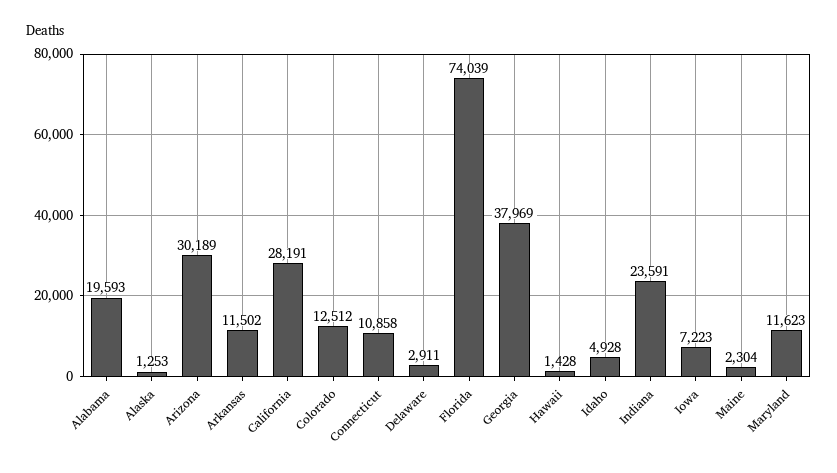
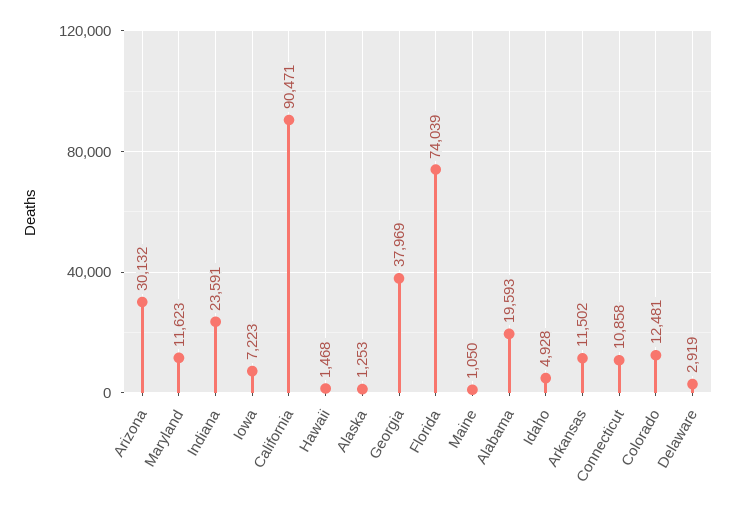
Arizona: 30189 -> 30132
California: 28191 -> 90471
Colorado: 12512 -> 12481
Delaware: 2911 -> 2919
Hawaii: 1428 -> 1468
Maine: 2304 -> 1050

